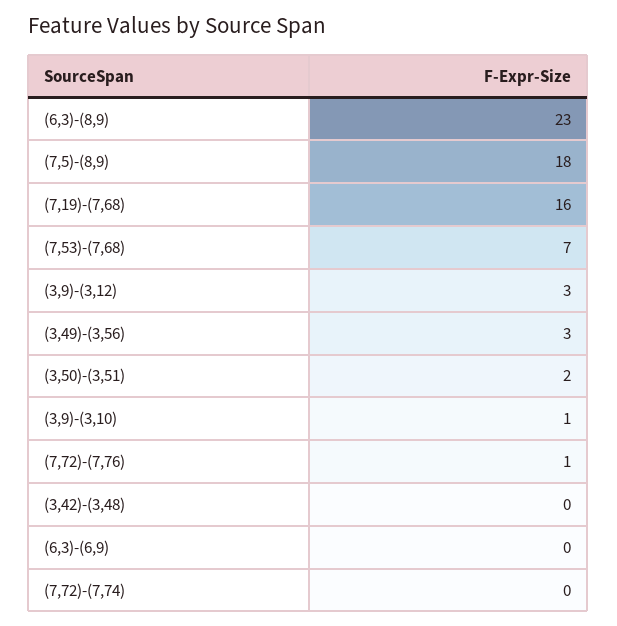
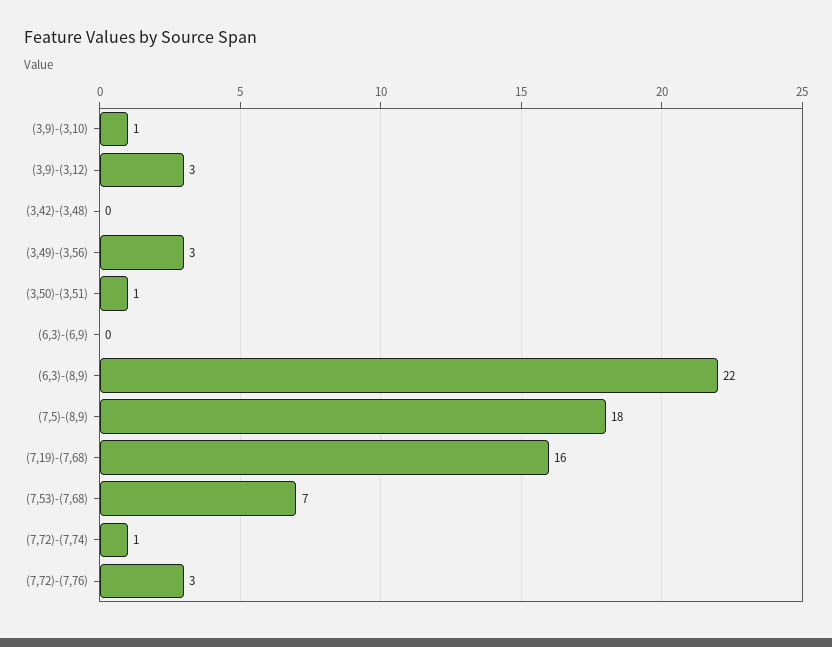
(6,3)-(8,9): 23 -> 22
(3,50)-(3,51): 2 -> 1
(7,72)-(7,76): 1 -> 3
(7,72)-(7,74): 0 -> 1

